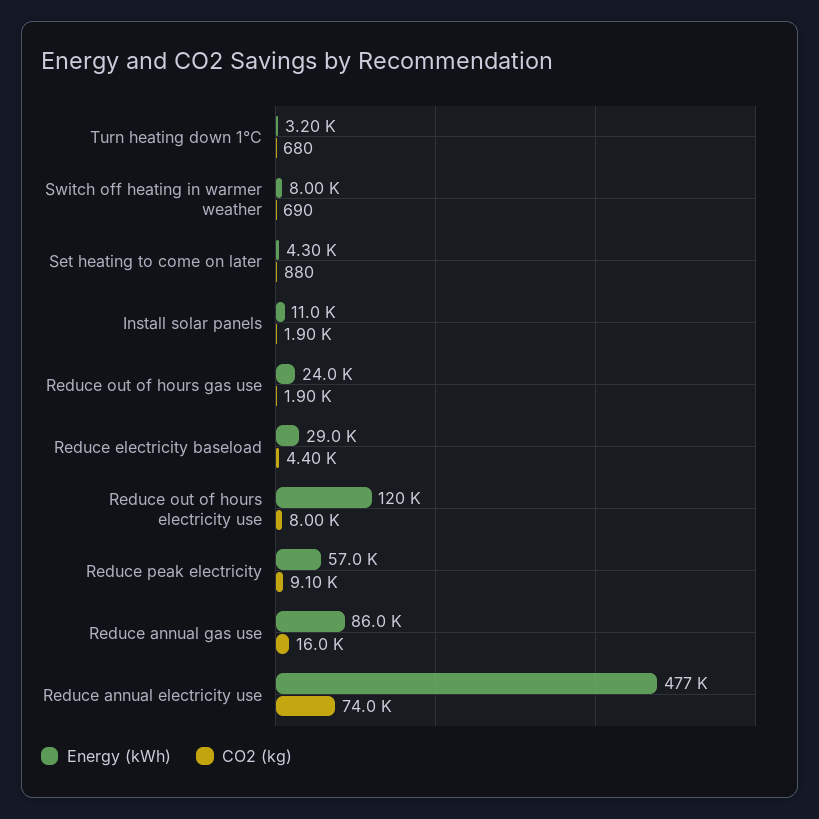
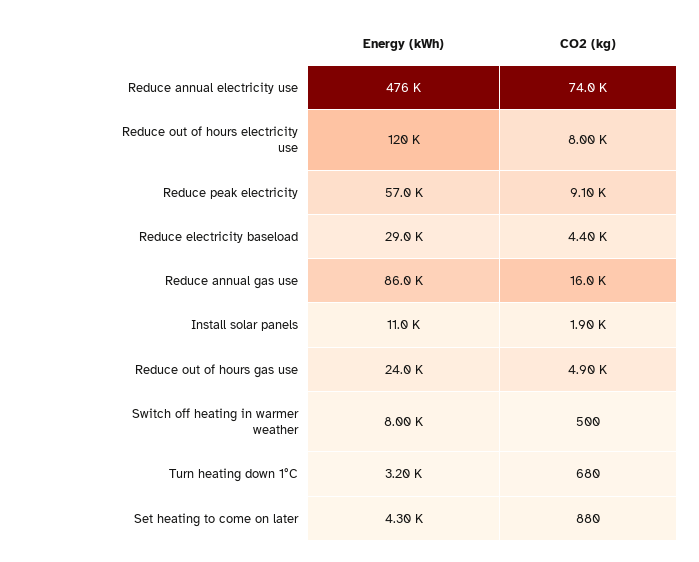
CO2 (kg), Switch off heating in warmer weather: 690 -> 500
CO2 (kg), Reduce out of hours gas use: 1900 -> 4900
Energy (kWh), Reduce annual electricity use: 477000 -> 476000

